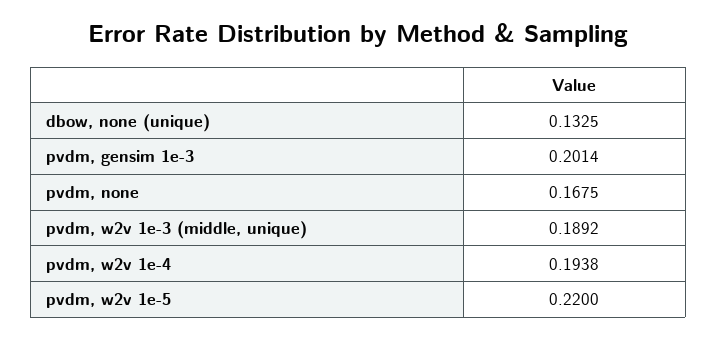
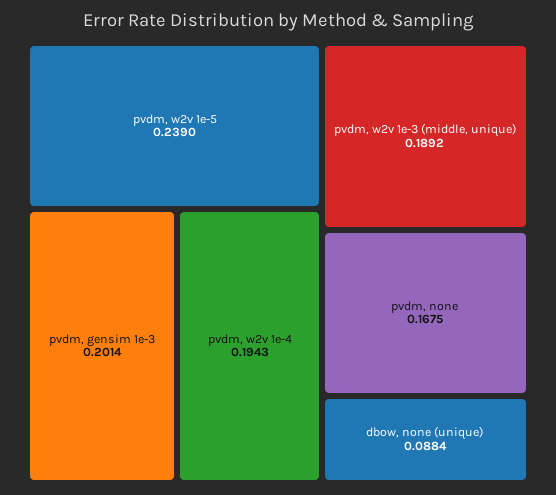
dbow, none (unique): 0.1325 -> 0.0884
pvdm, w2v 1e-4: 0.1938 -> 0.1943
pvdm, w2v 1e-5: 0.22 -> 0.239

